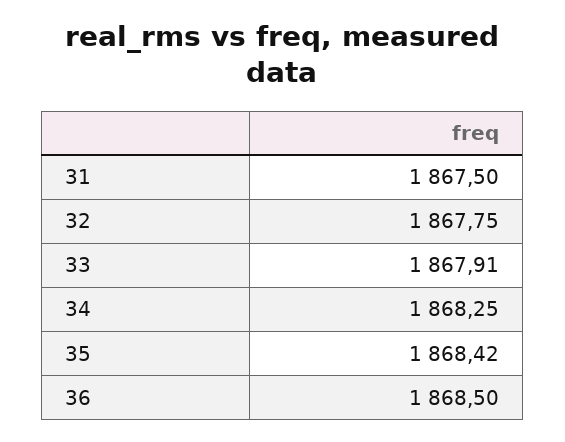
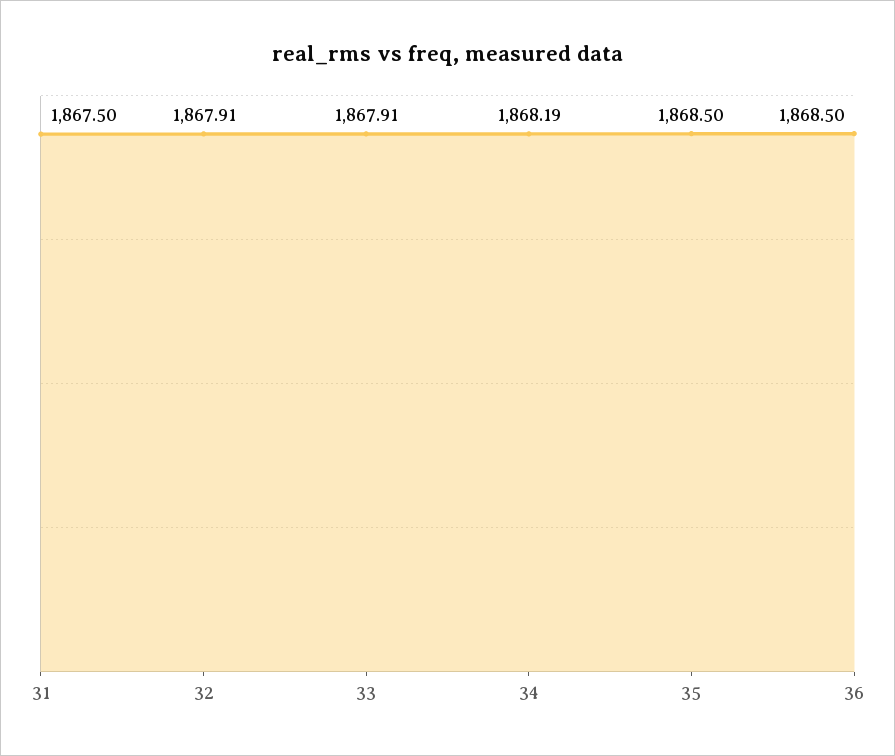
32: 1867.75 -> 1867.91
34: 1868.25 -> 1868.19
35: 1868.42 -> 1868.5

